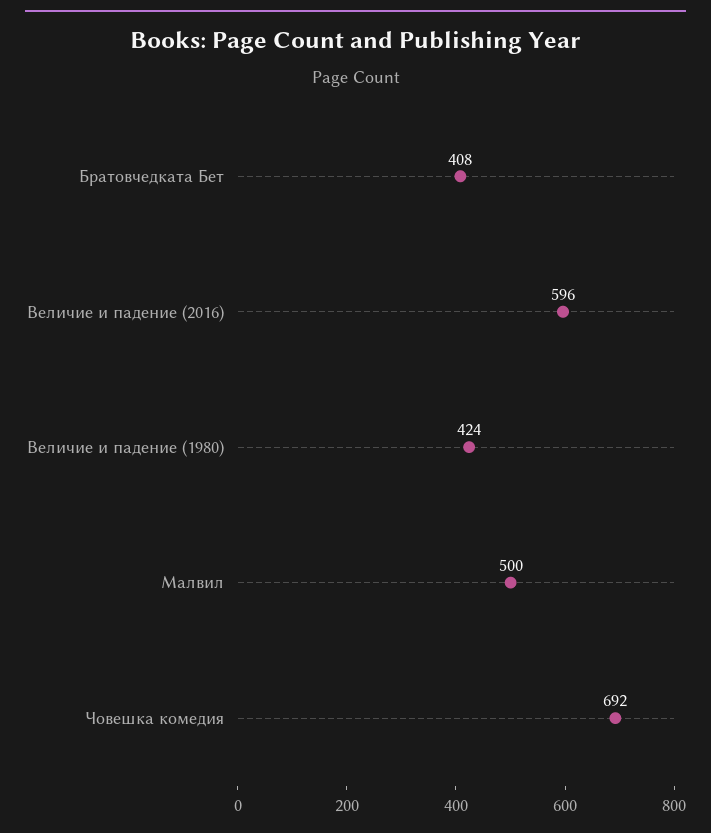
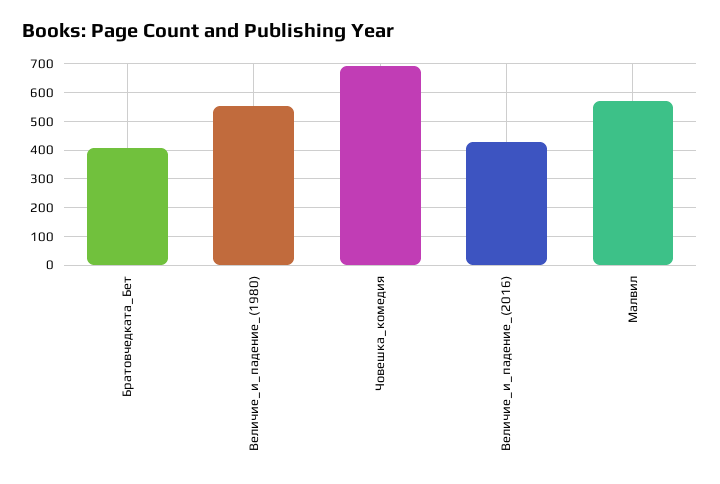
Величие и падение (2016): 596 -> 425
Величие и падение (1980): 424 -> 550
Малвил: 500 -> 575

